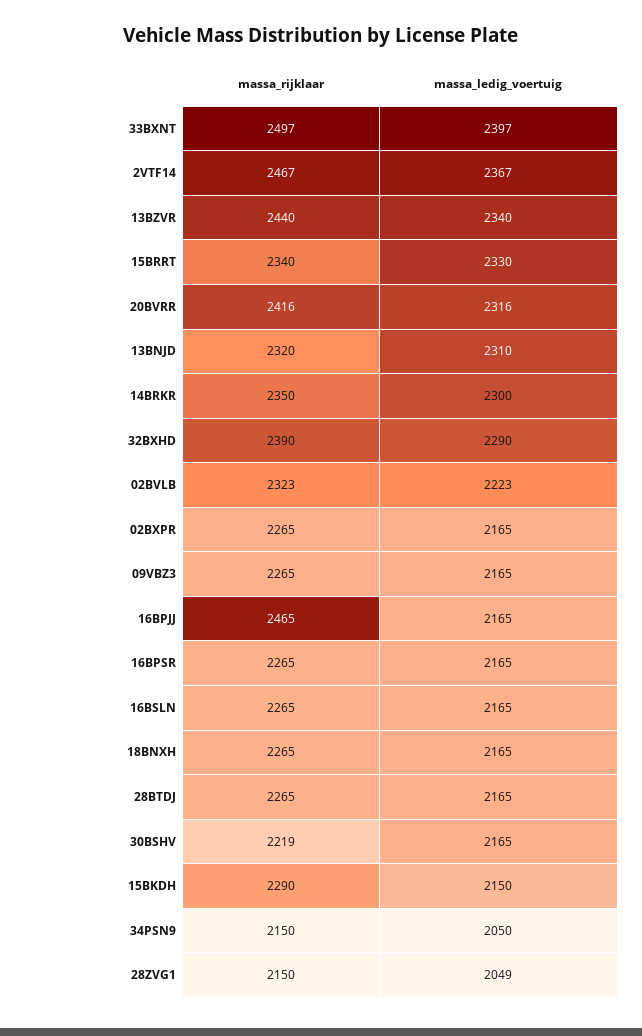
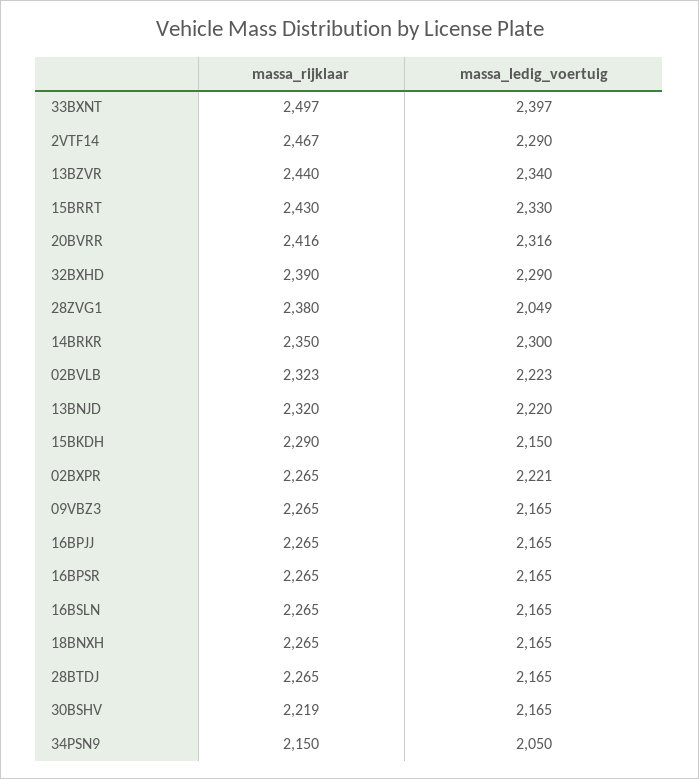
massa_ledig_voertuig, 2VTF14: 2367 -> 2290
massa_rijklaar, 15BRRT: 2340 -> 2430
massa_ledig_voertuig, 13BNJD: 2310 -> 2220
massa_ledig_voertuig, 02BXPR: 2165 -> 2221
massa_rijklaar, 16BPJJ: 2465 -> 2265
massa_rijklaar, 28ZVG1: 2150 -> 2380

